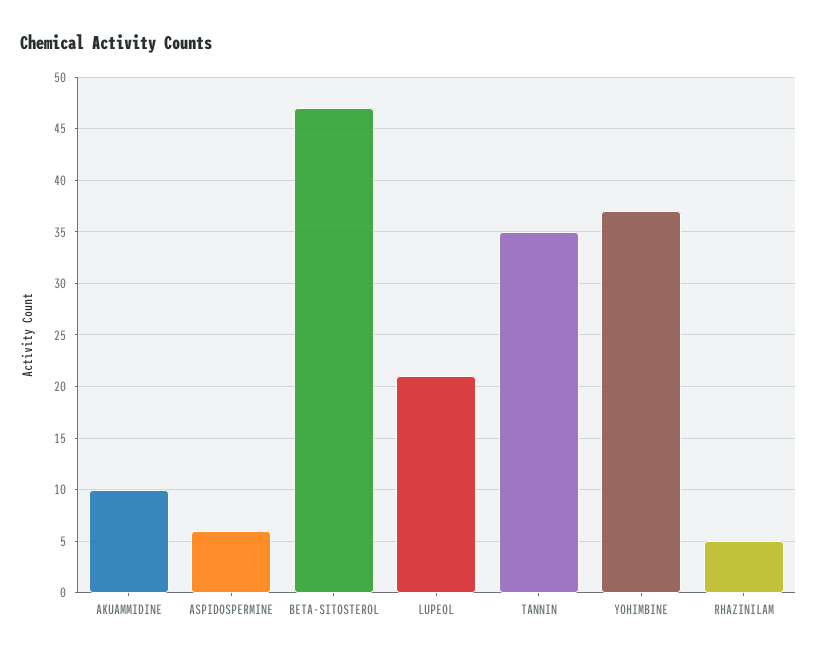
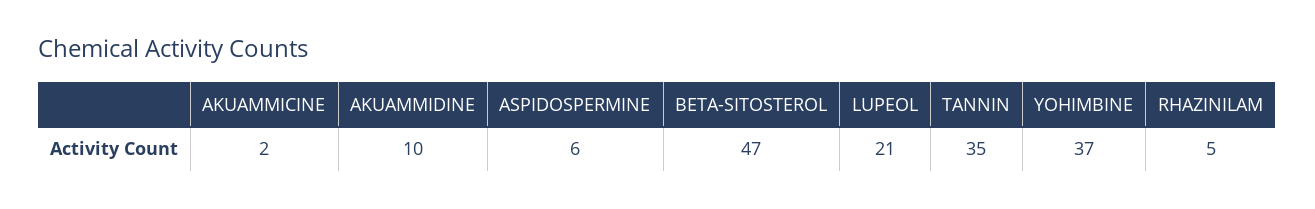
AKUAMMICINE: none -> 2

